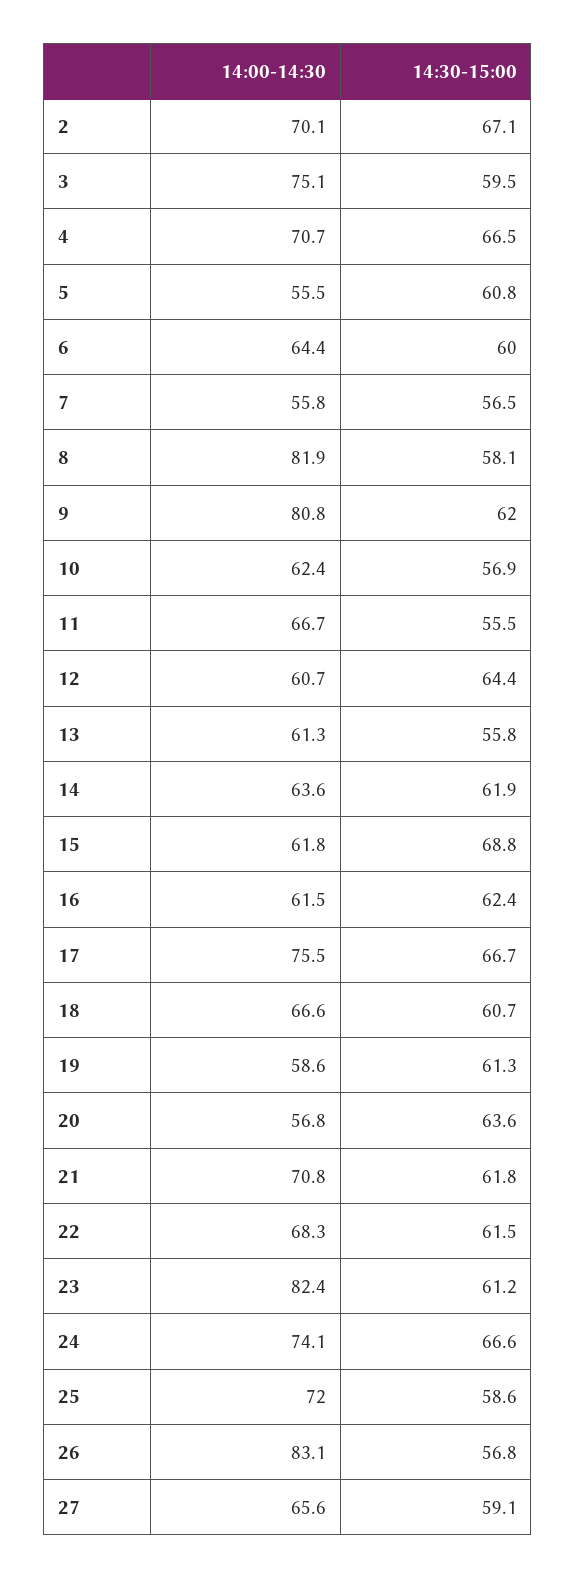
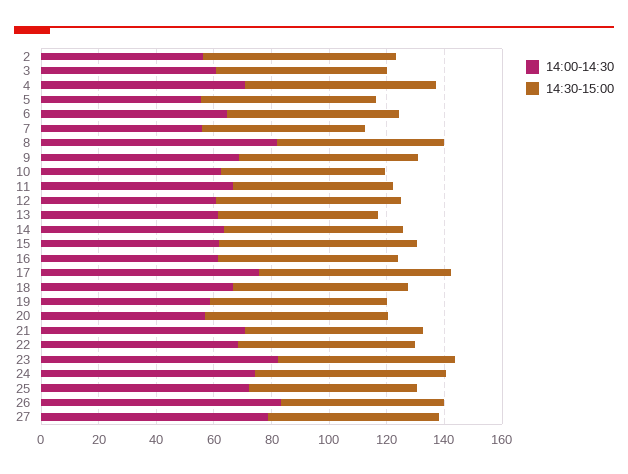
14:00-14:30, 2: 70.1 -> 55
14:00-14:30, 3: 75.1 -> 60
14:00-14:30, 9: 80.8 -> 70
14:00-14:30, 27: 65.6 -> 80

